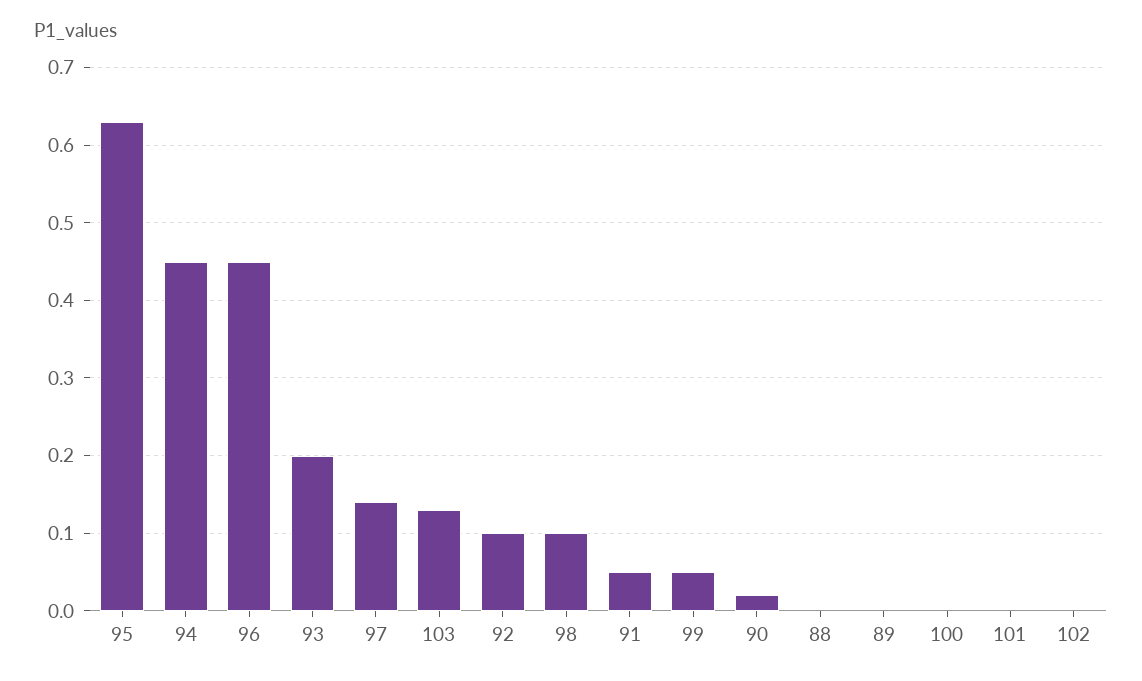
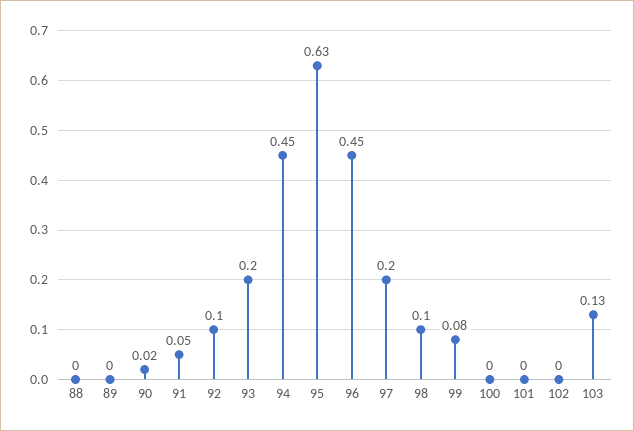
97: 0.14 -> 0.2
99: 0.05 -> 0.08

